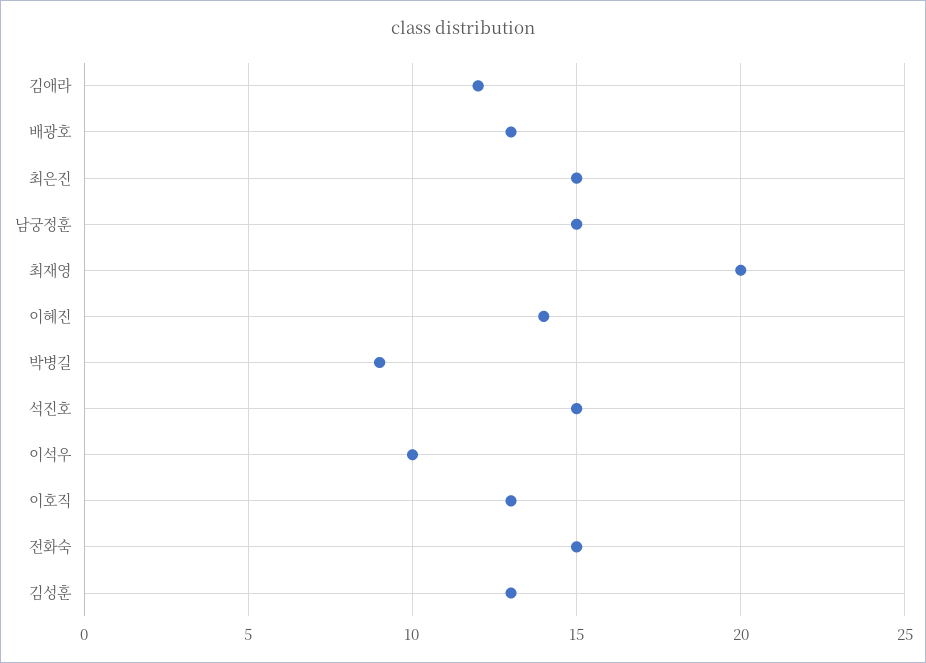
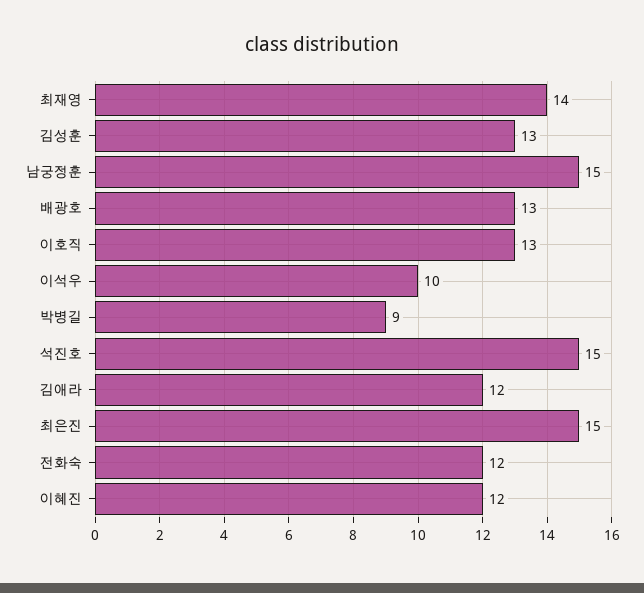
최재영: 20 -> 14
이혜진: 14 -> 12
전화숙: 15 -> 12

